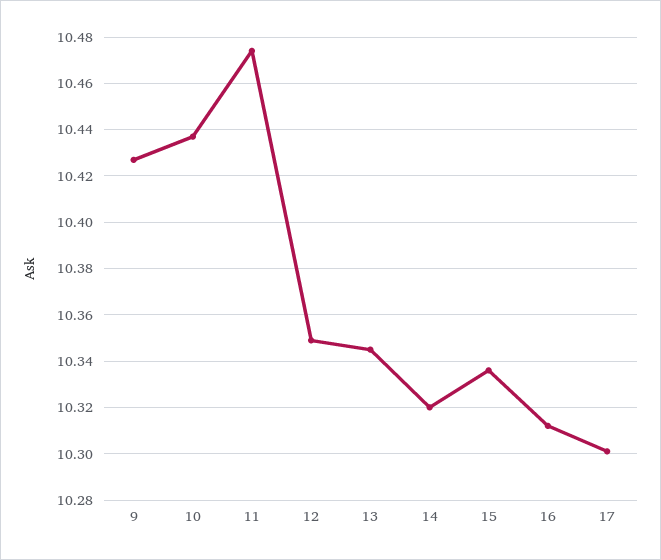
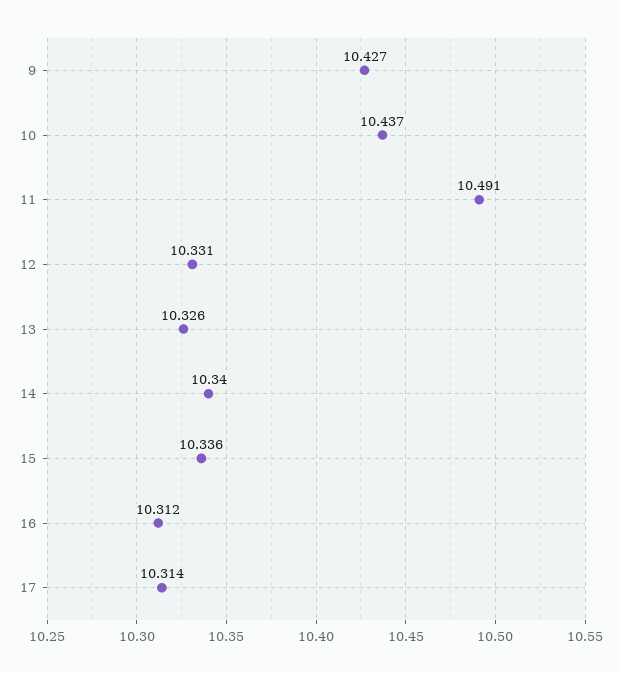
11: 10.475 -> 10.491
12: 10.35 -> 10.331
13: 10.345 -> 10.326
14: 10.32 -> 10.34
17: 10.3 -> 10.314

